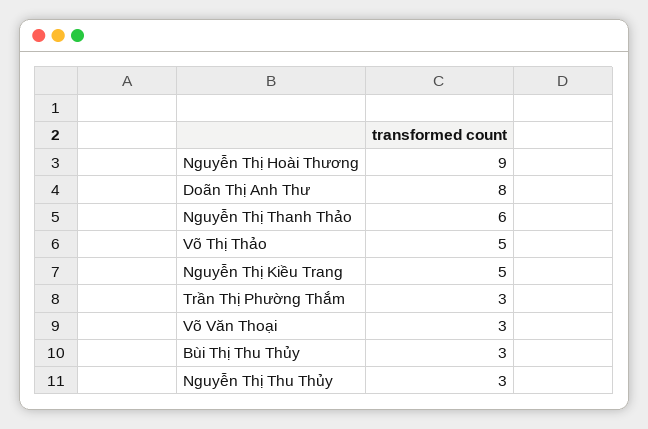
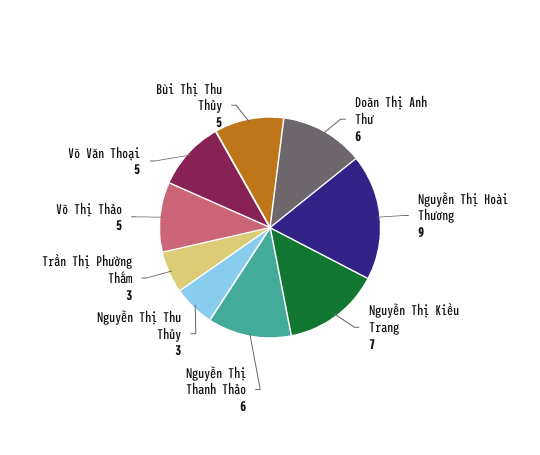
Doãn Thị Anh Thư: 8 -> 6
Nguyễn Thị Kiều Trang: 5 -> 7
Võ Văn Thoại: 3 -> 5
Bùi Thị Thu Thủy: 3 -> 5

